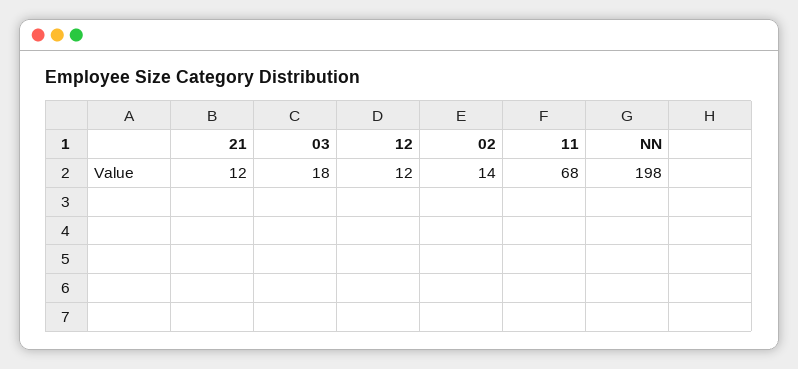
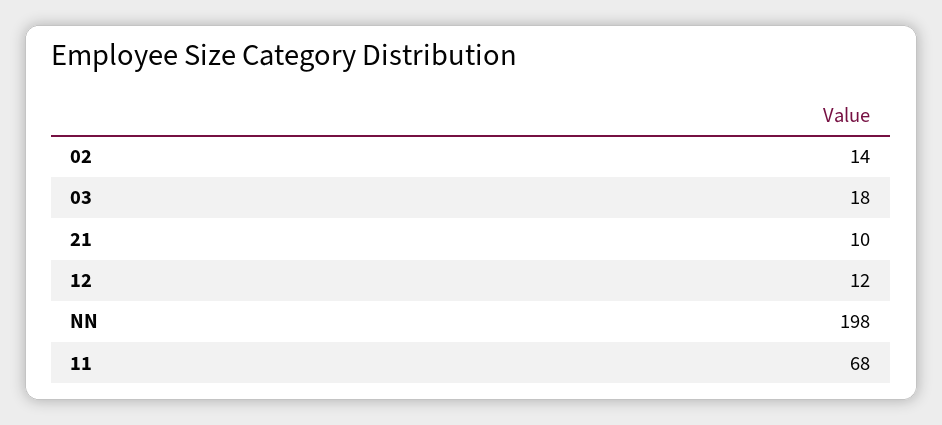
21: 12 -> 10

